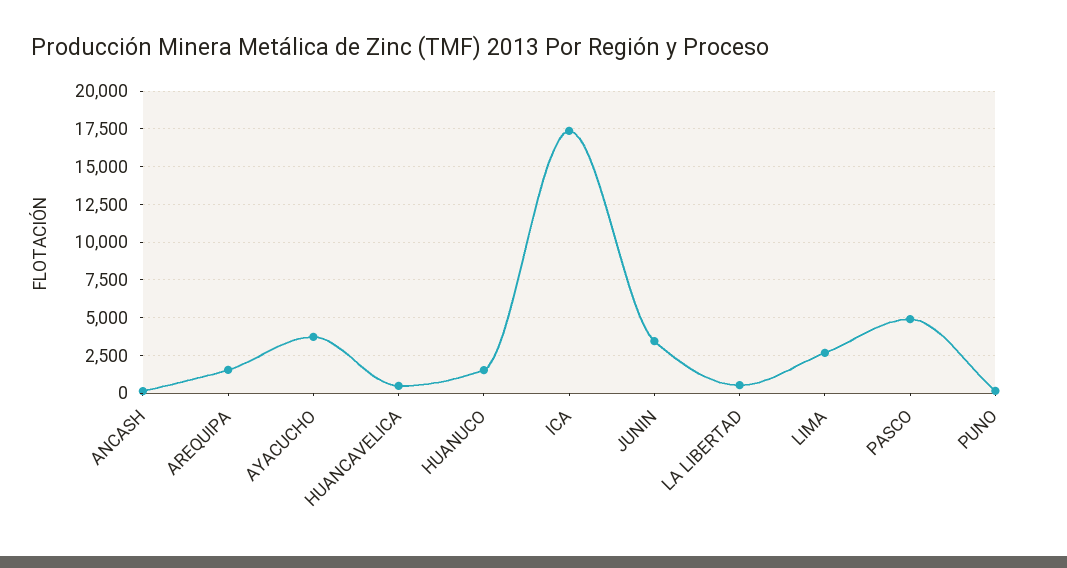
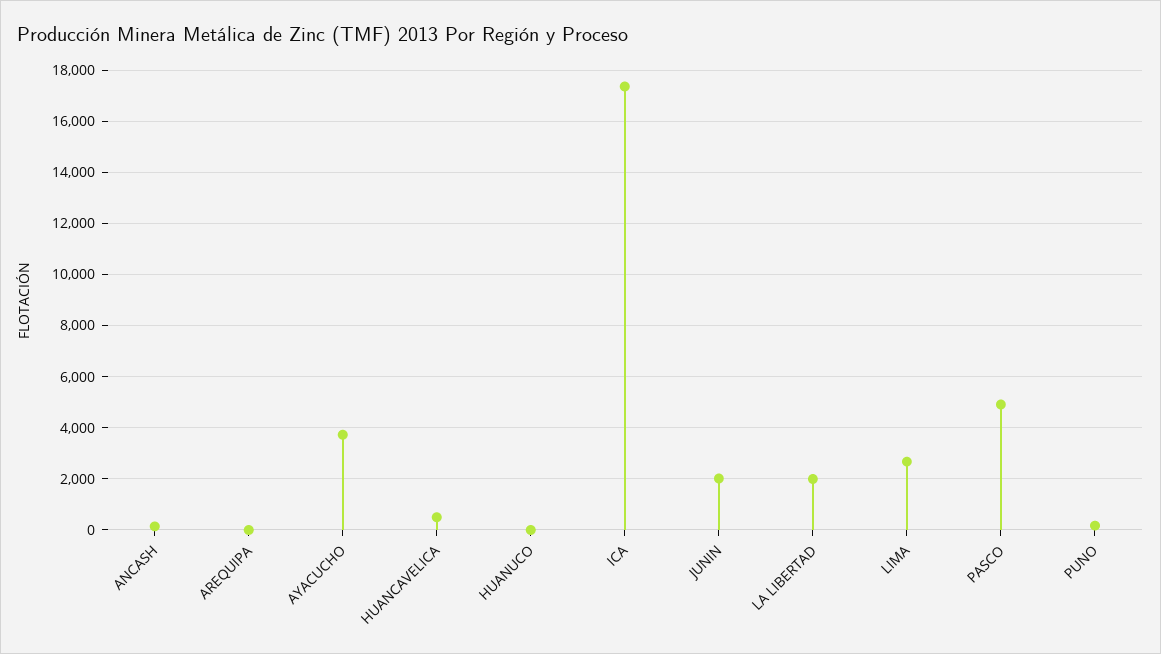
AREQUIPA: 1500 -> 0
HUANUCO: 1500 -> 0
JUNIN: 3500 -> 2000
LA LIBERTAD: 500 -> 2000

